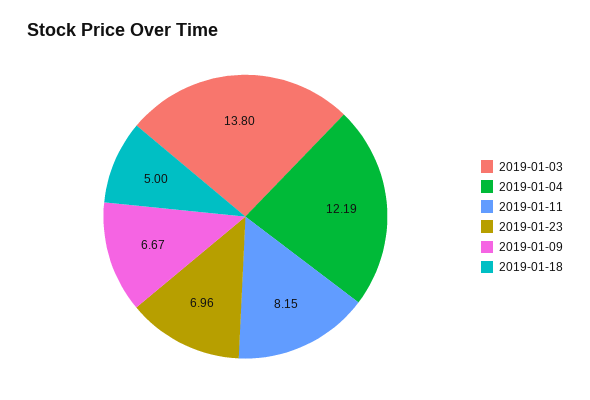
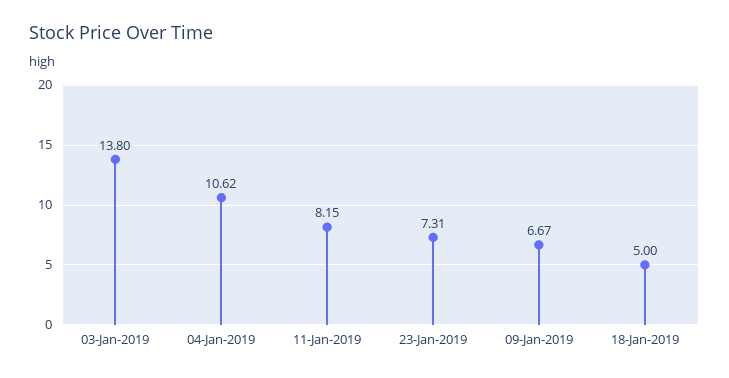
2019-01-04: 12.19 -> 10.62
2019-01-23: 6.96 -> 7.31

